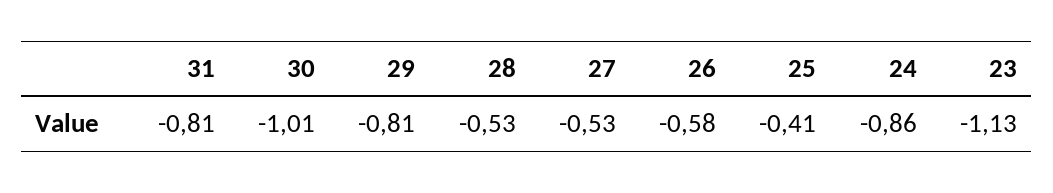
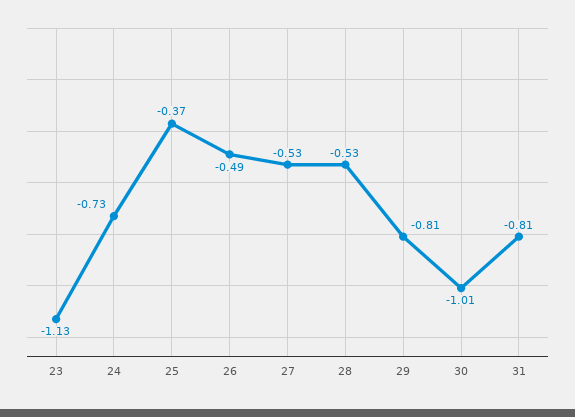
26: -0.58 -> -0.49
25: -0.41 -> -0.37
24: -0.86 -> -0.73

